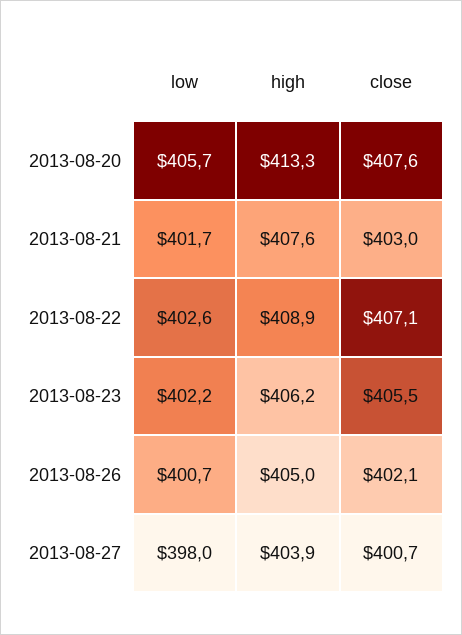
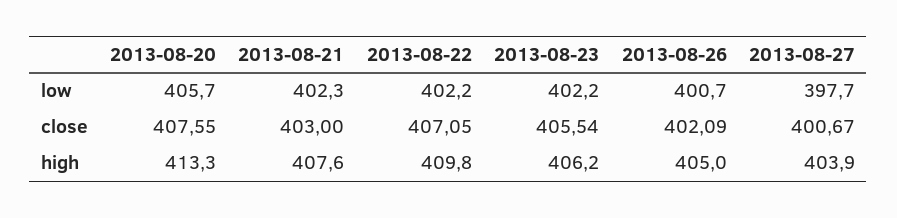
low, 2013-08-21: 401.7 -> 402.3
low, 2013-08-22: 402.6 -> 402.2
high, 2013-08-22: 408.9 -> 409.8
low, 2013-08-27: 398 -> 397.7

